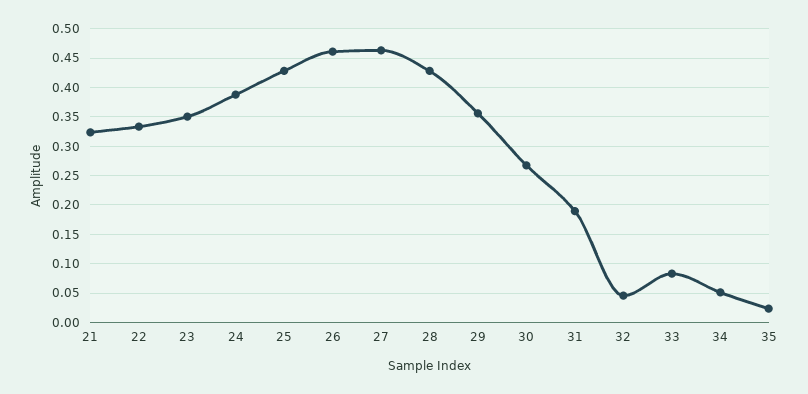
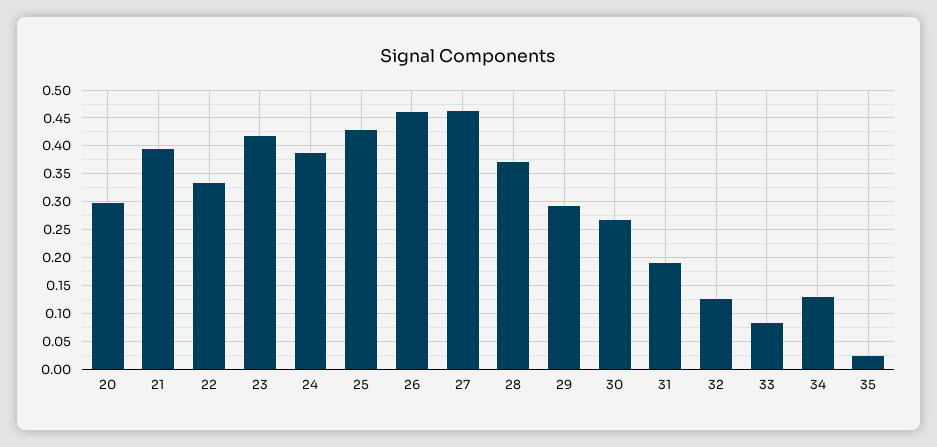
21: 0.325 -> 0.4
23: 0.35 -> 0.425
28: 0.425 -> 0.375
29: 0.35 -> 0.3
32: 0.05 -> 0.125
34: 0.05 -> 0.125
20: none -> 0.3

